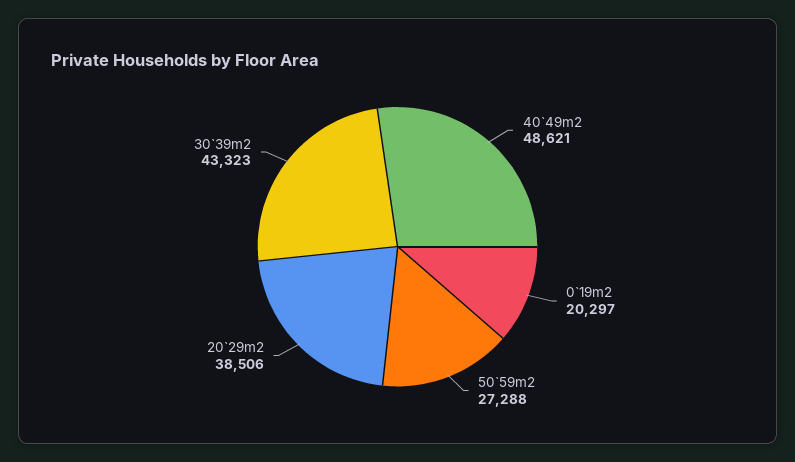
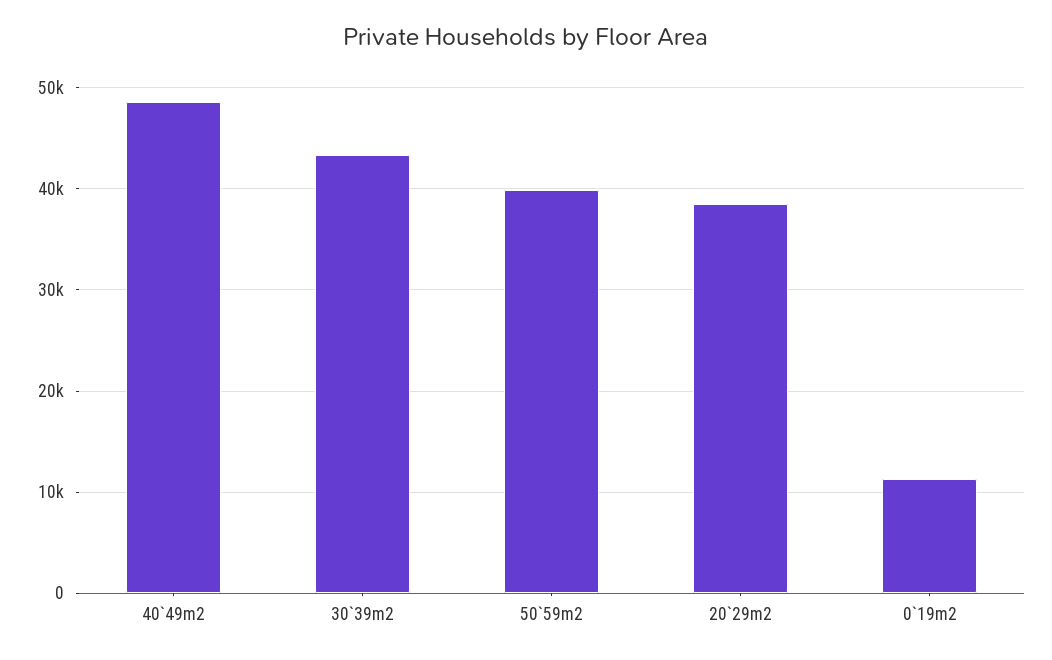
0`19m2: 20297 -> 11000
50`59m2: 27288 -> 40000

